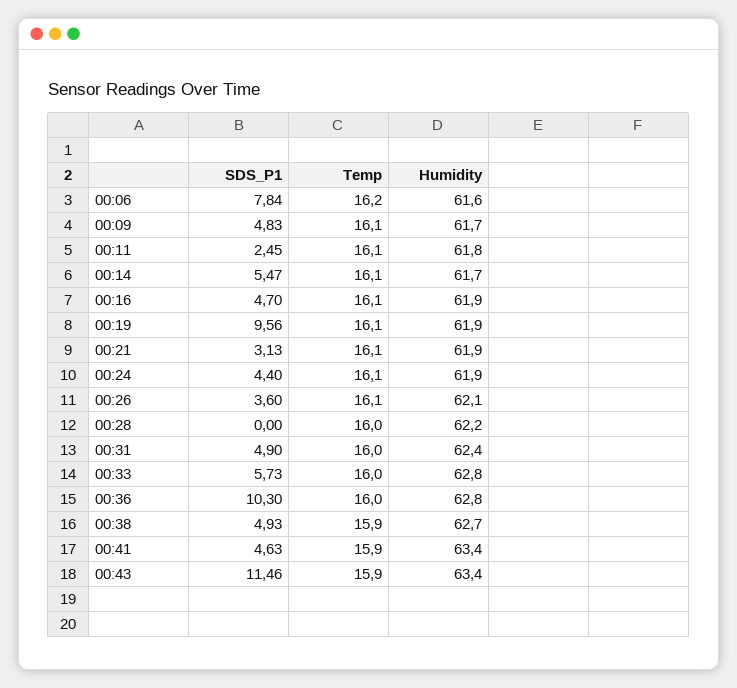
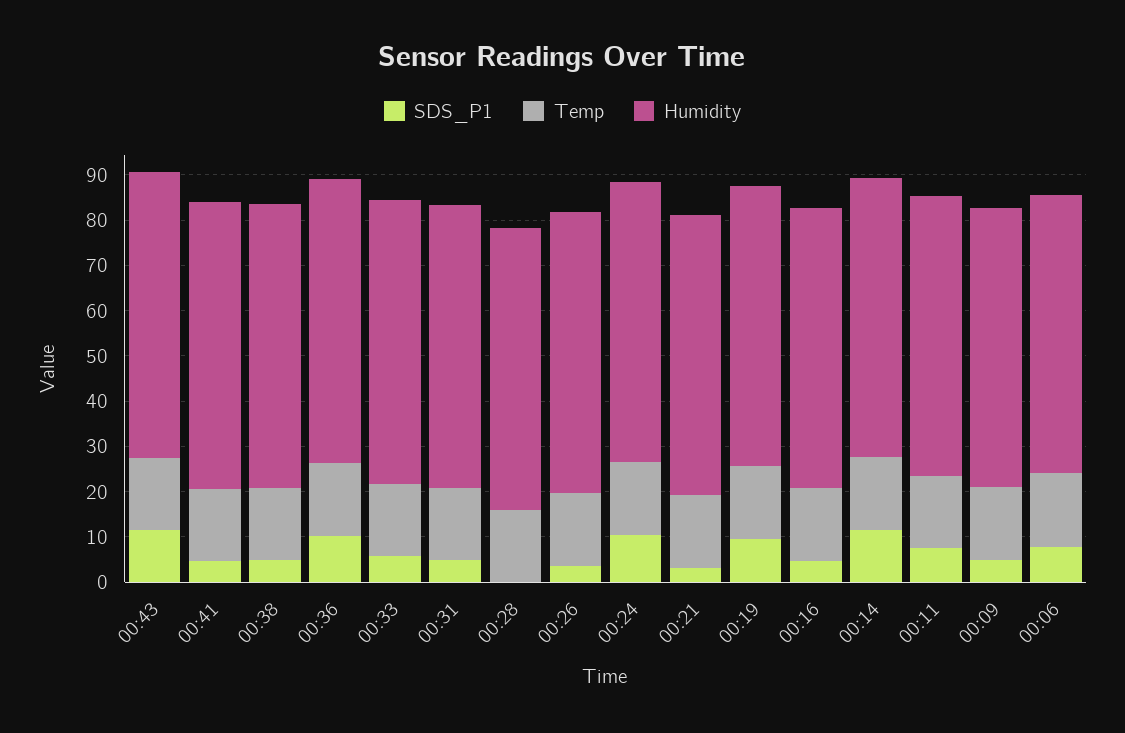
SDS_P1, 00:11: 2.45 -> 8
SDS_P1, 00:14: 5.47 -> 12
SDS_P1, 00:24: 4.4 -> 10

